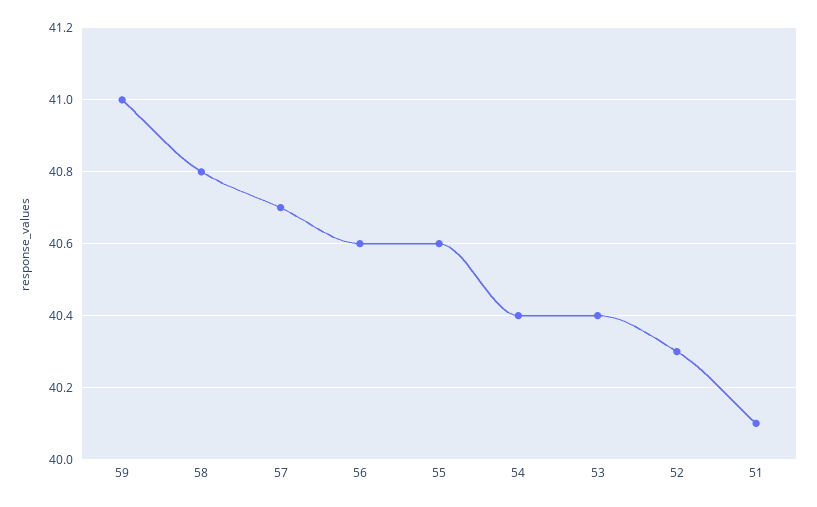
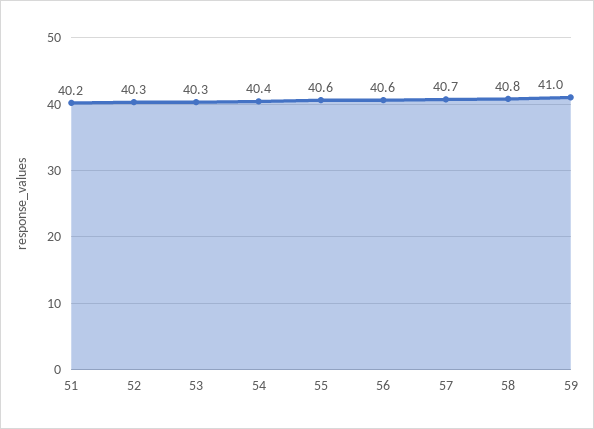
53: 40.4 -> 40.3
51: 40.1 -> 40.2

